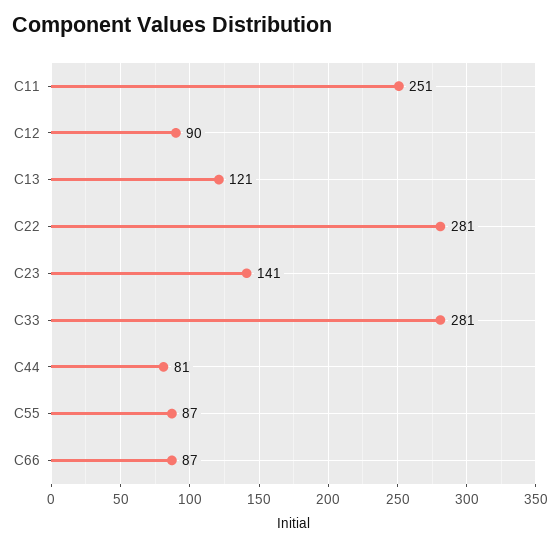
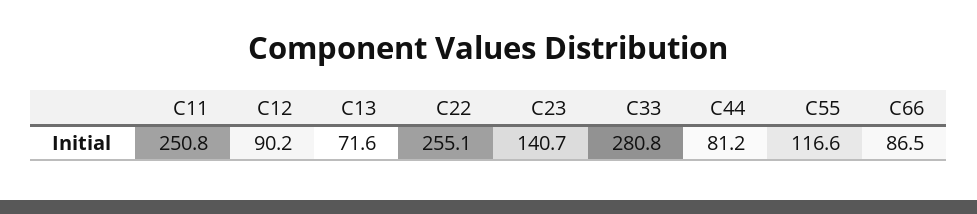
C13: 121 -> 71.6
C22: 281 -> 255.1
C55: 87 -> 116.6

